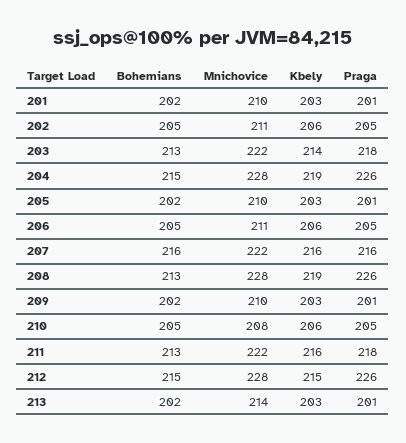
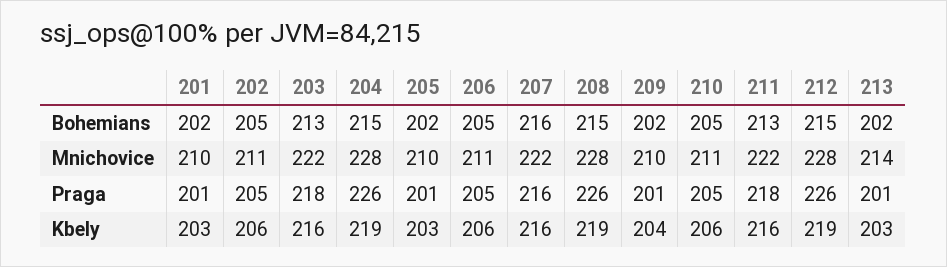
Kbely, 203: 214 -> 216
Bohemians, 208: 213 -> 215
Kbely, 209: 203 -> 204
Mnichovice, 210: 208 -> 211
Kbely, 212: 215 -> 219

